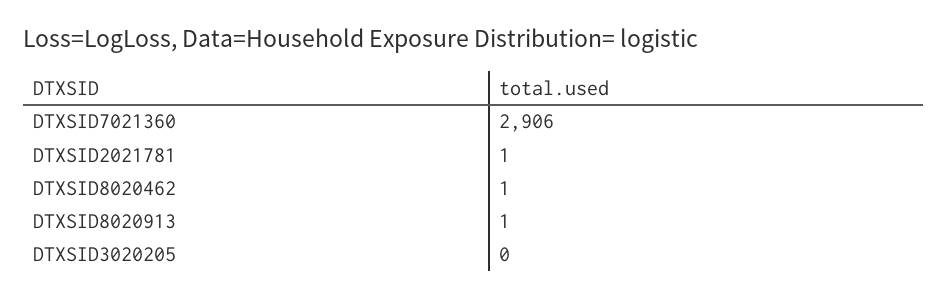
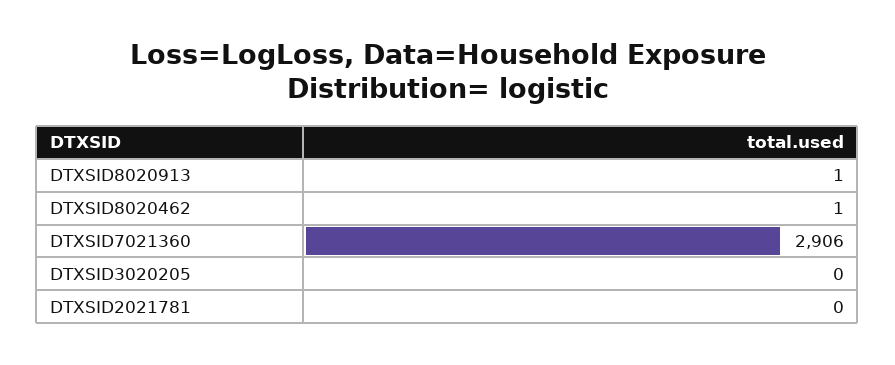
DTXSID2021781: 1 -> 0

